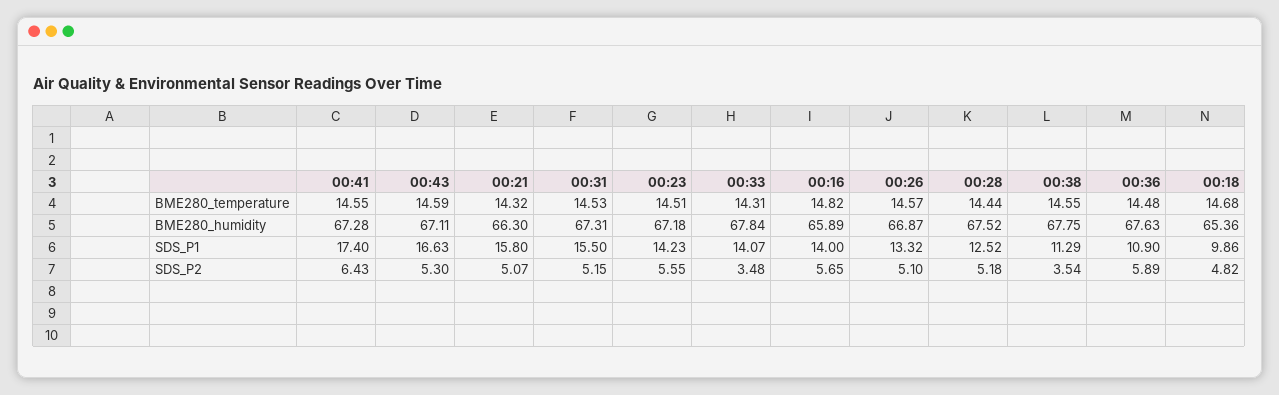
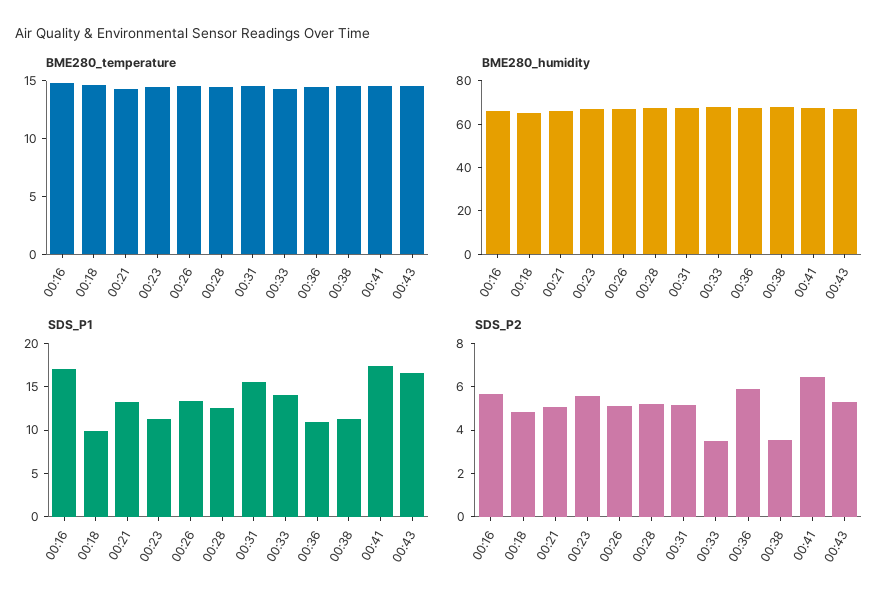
SDS_P1, 00:21: 15.8 -> 13
SDS_P1, 00:23: 14.23 -> 11
SDS_P1, 00:16: 14 -> 17

